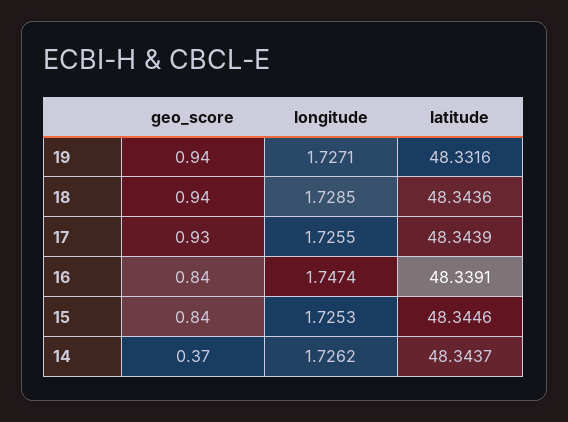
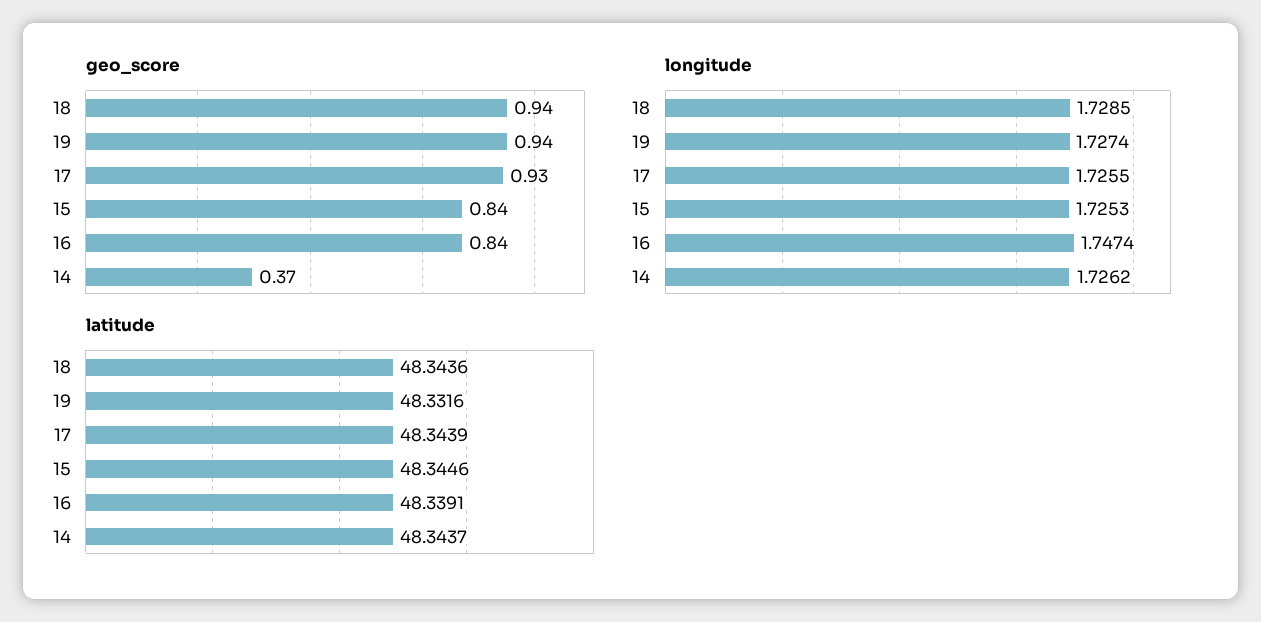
longitude, 19: 1.7271 -> 1.7274

